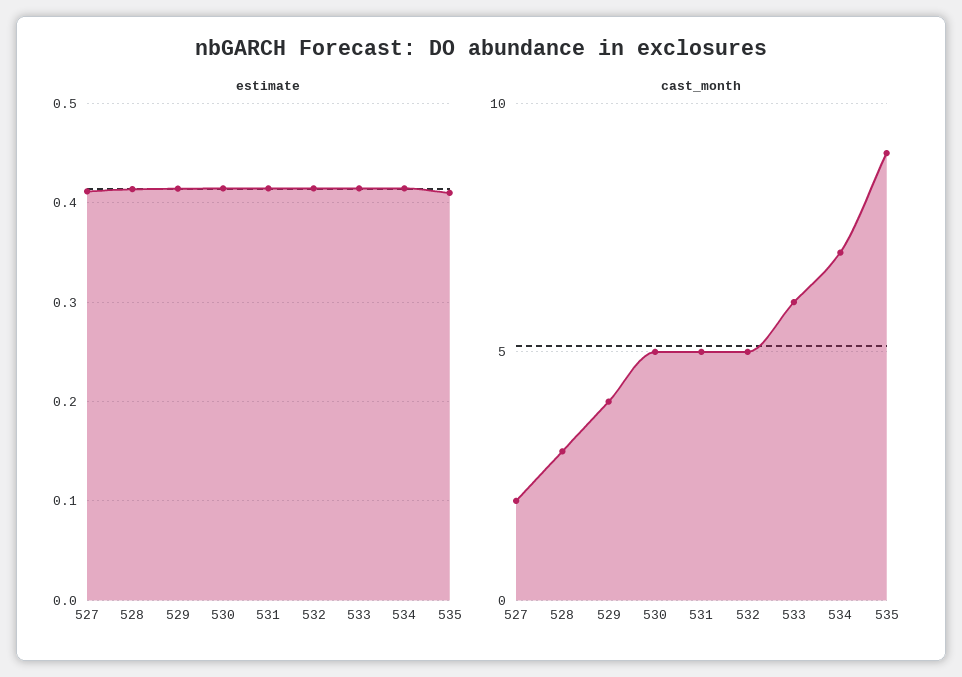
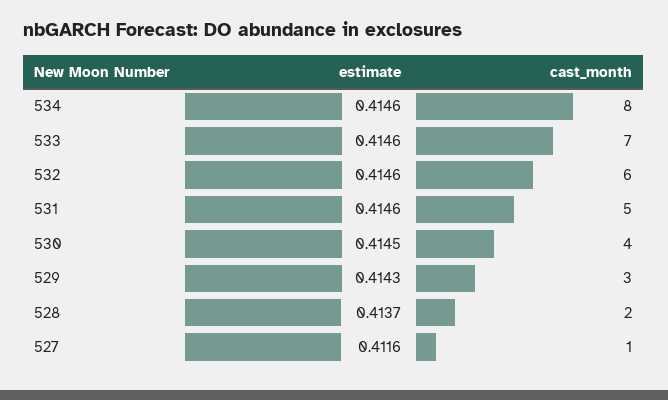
estimate, 535: 0.41 -> none
cast_month, 527: 2 -> 1
cast_month, 528: 3 -> 2
cast_month, 529: 4 -> 3
cast_month, 530: 5 -> 4
cast_month, 532: 5 -> 6
cast_month, 533: 6 -> 7
cast_month, 534: 7 -> 8
cast_month, 535: 9 -> none

